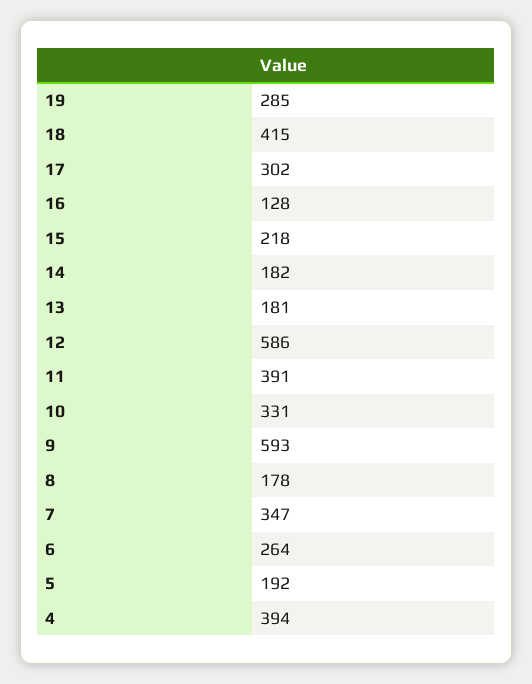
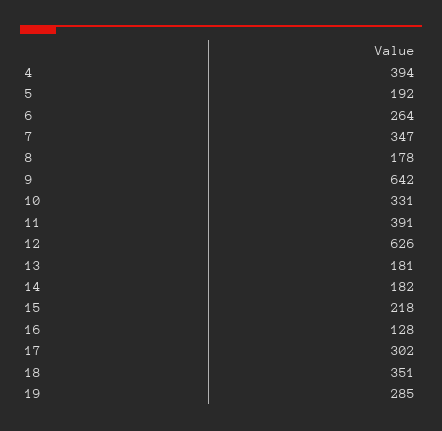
18: 415 -> 351
12: 586 -> 626
9: 593 -> 642

